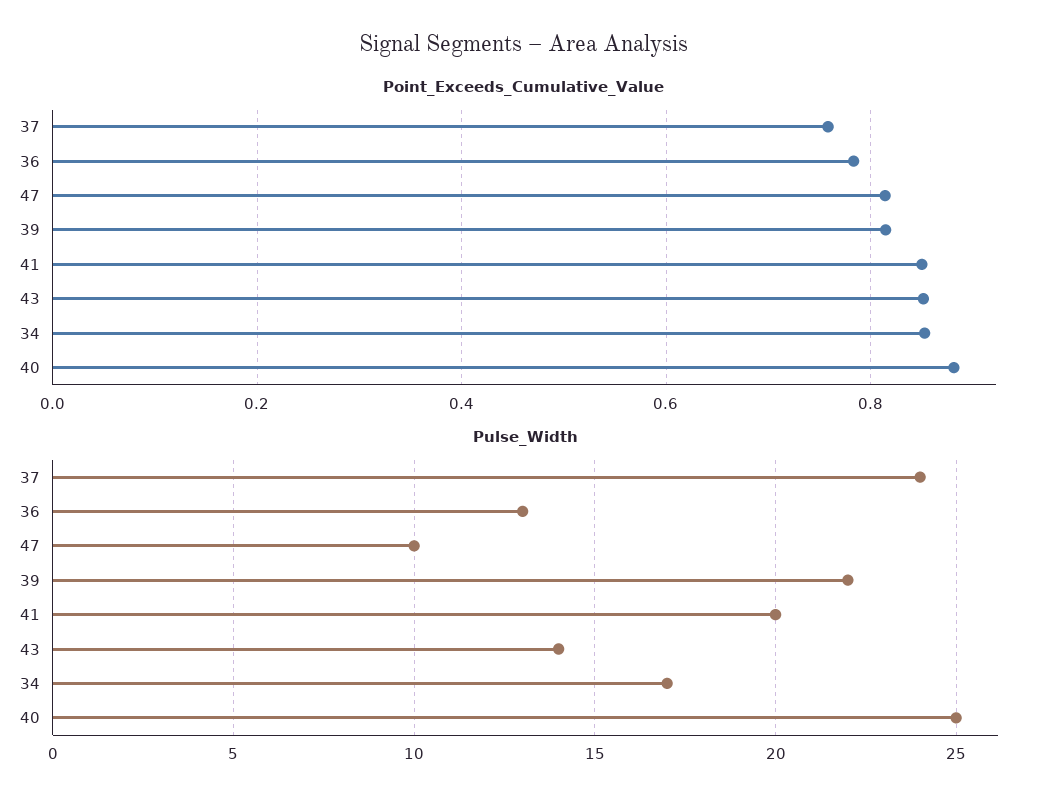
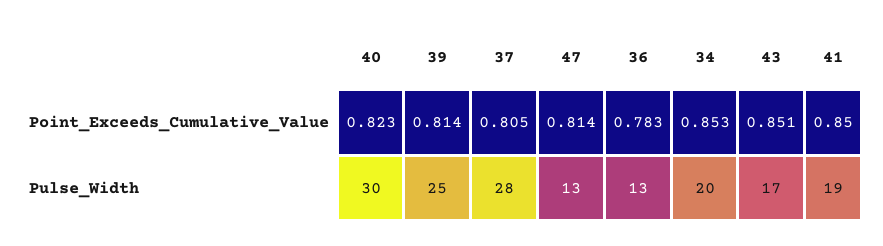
Point_Exceeds_Cumulative_Value, 37: 0.76 -> 0.805
Point_Exceeds_Cumulative_Value, 40: 0.88 -> 0.823
Pulse_Width, 37: 24 -> 28
Pulse_Width, 47: 10 -> 13
Pulse_Width, 39: 22 -> 25
Pulse_Width, 41: 20 -> 19
Pulse_Width, 43: 14 -> 17
Pulse_Width, 34: 17 -> 20
Pulse_Width, 40: 25 -> 30

